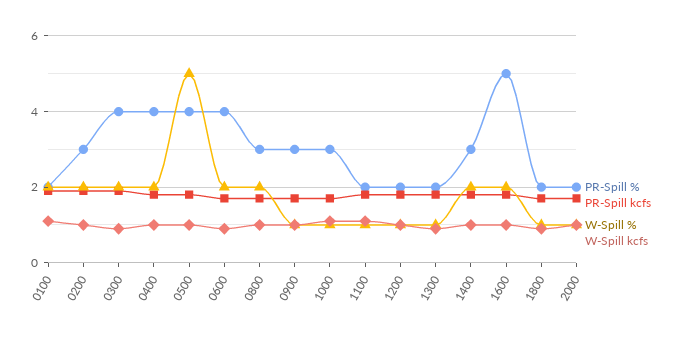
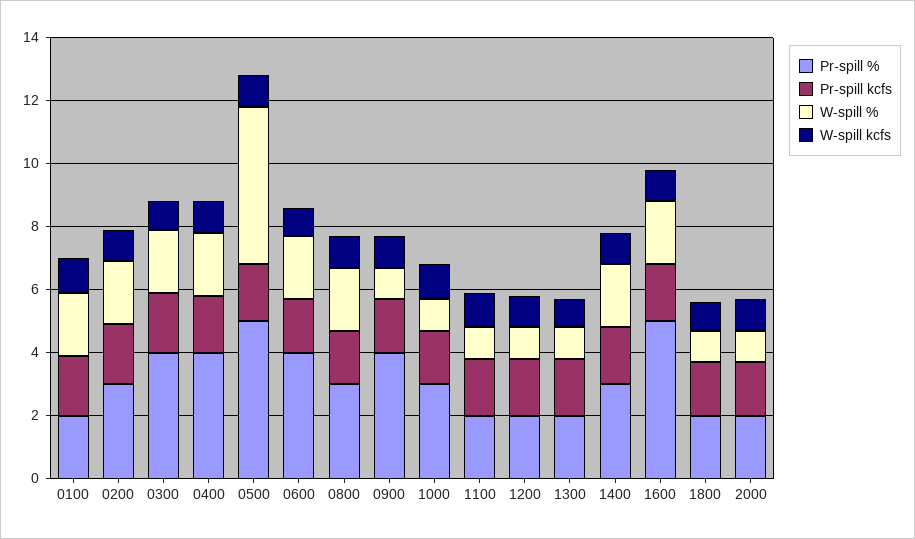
PR-Spill %, 0500: 4 -> 5
PR-Spill %, 0900: 3 -> 4

